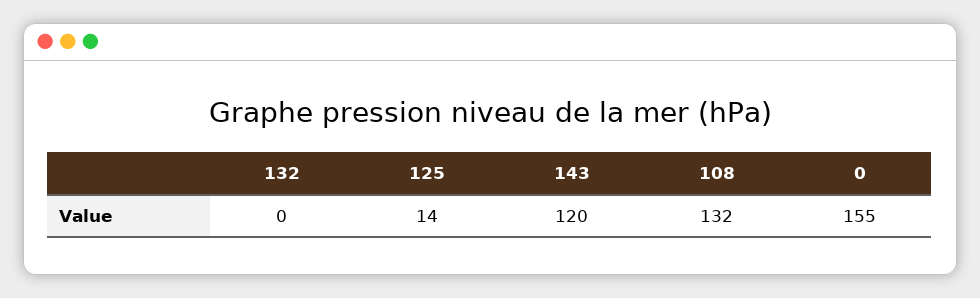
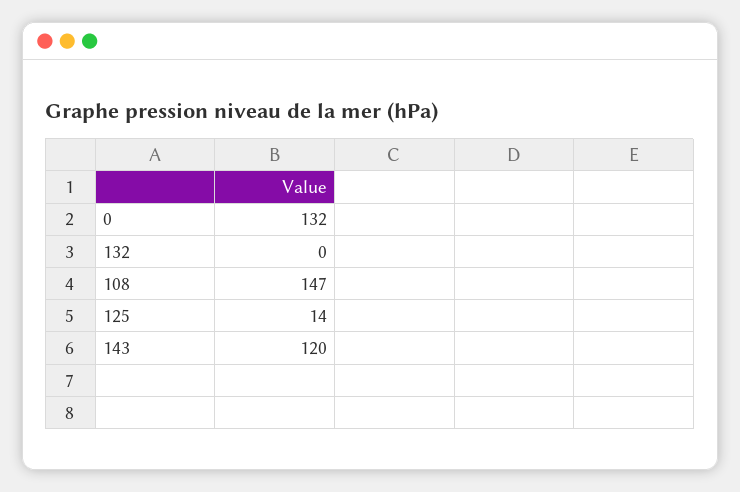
108: 132 -> 147
0: 155 -> 132

